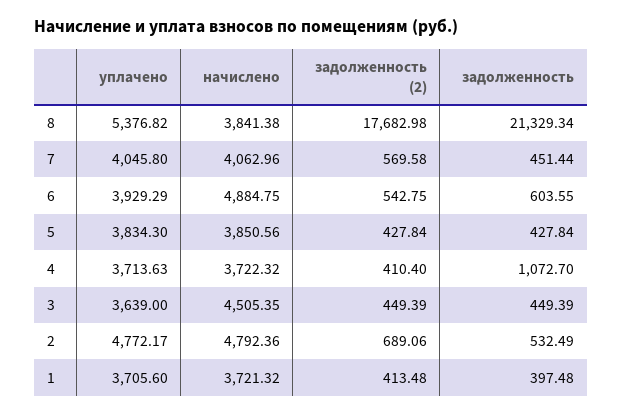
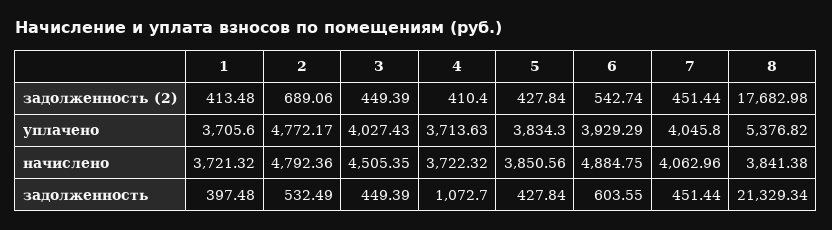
задолженность (2), 7: 569.58 -> 451.44
задолженность (2), 6: 542.75 -> 542.74
уплачено, 3: 3639 -> 4027.43

